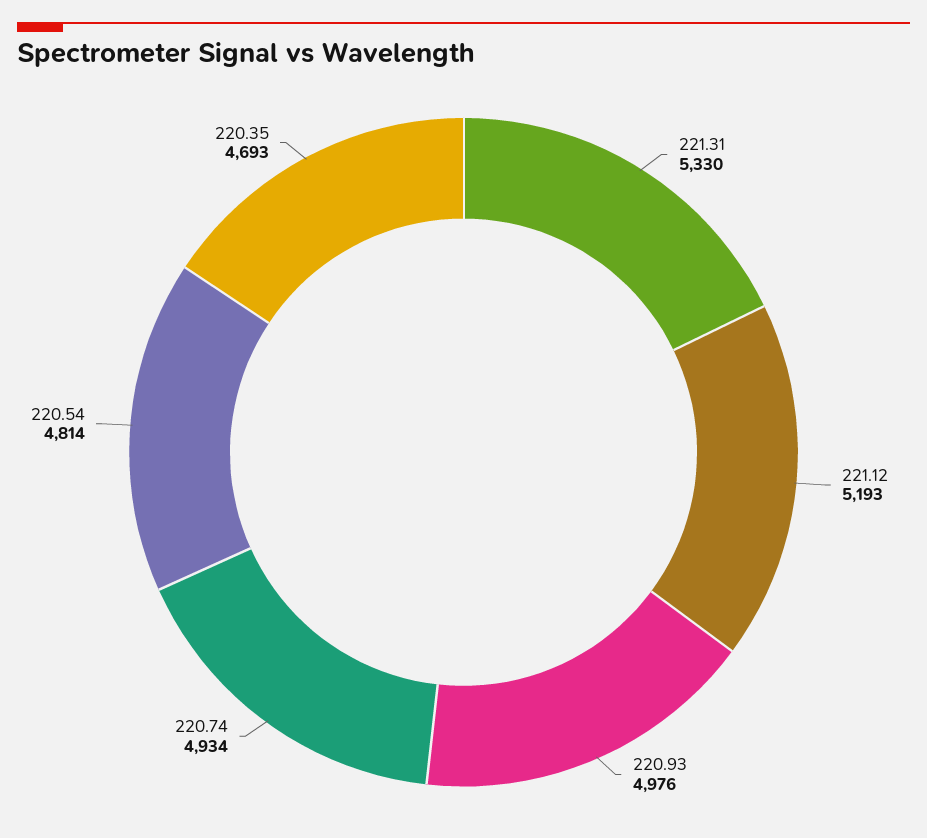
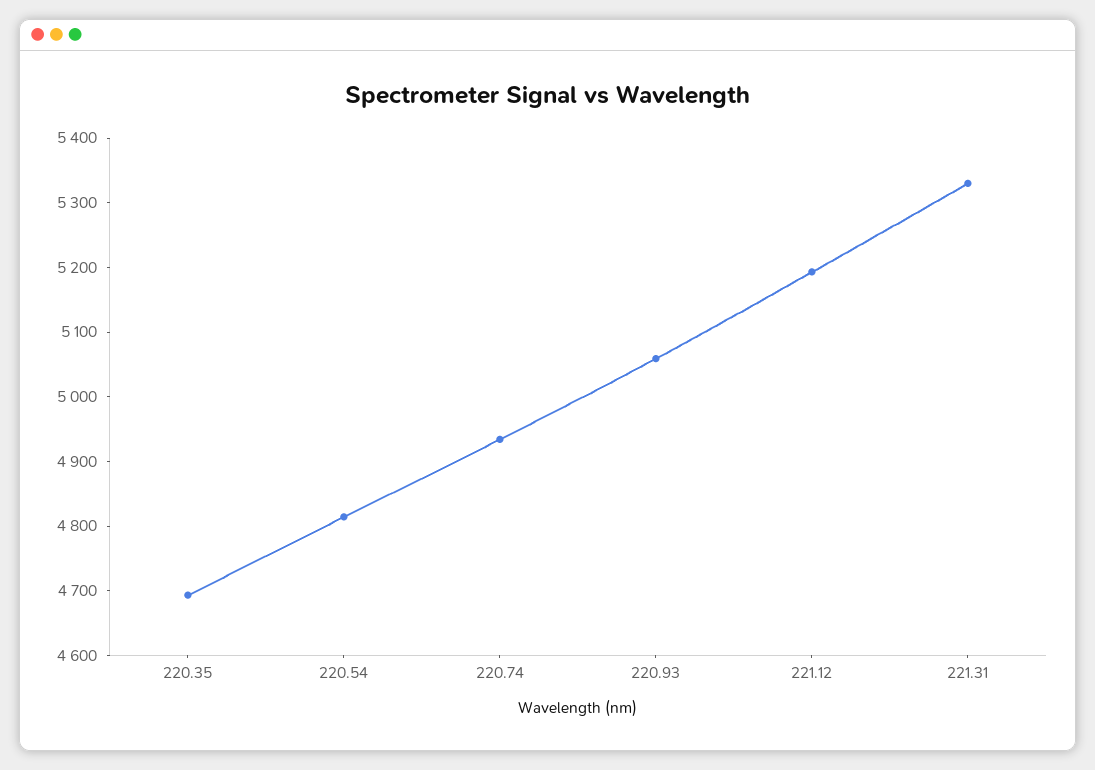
220.93: 4976 -> 5060

